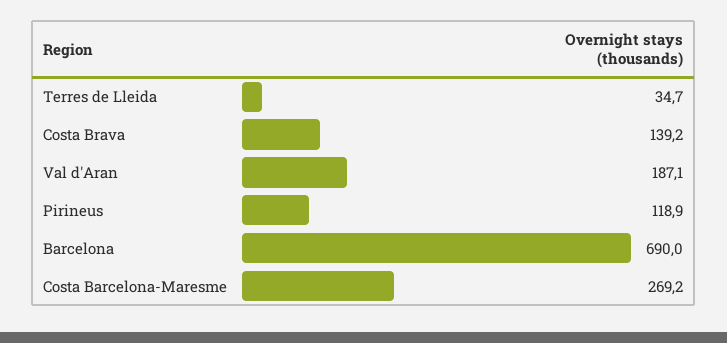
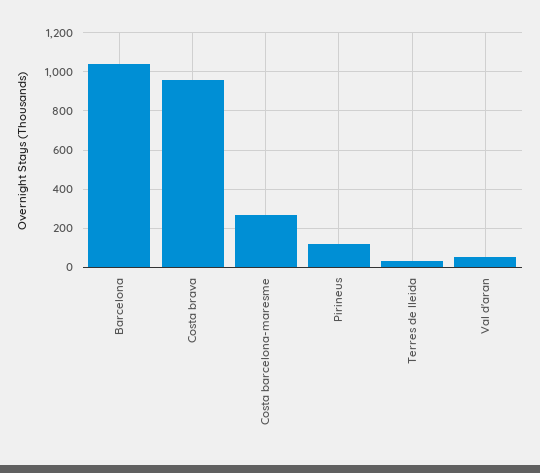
Costa Brava: 139.2 -> 950
Val d'Aran: 187.1 -> 50
Barcelona: 690 -> 1050

